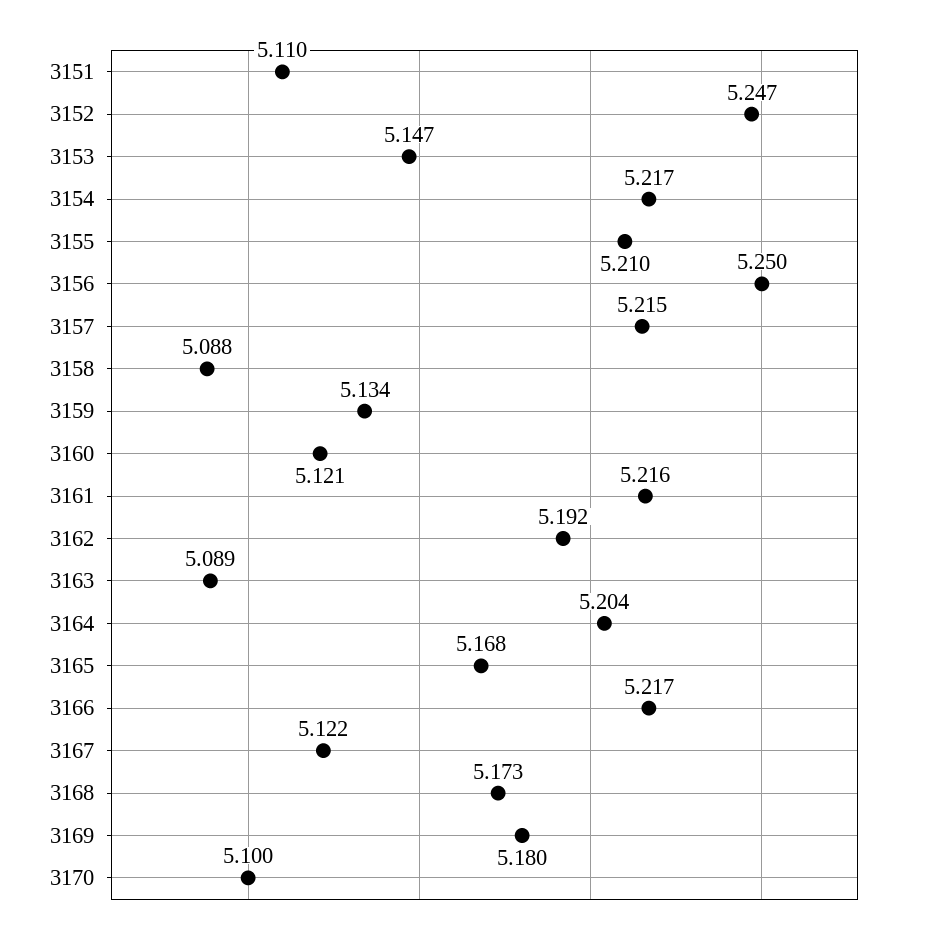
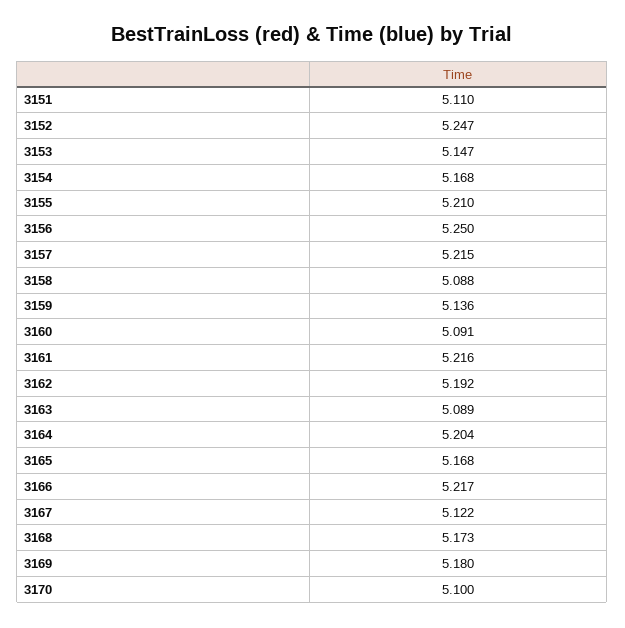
3154: 5.217 -> 5.168
3159: 5.134 -> 5.136
3160: 5.121 -> 5.091

